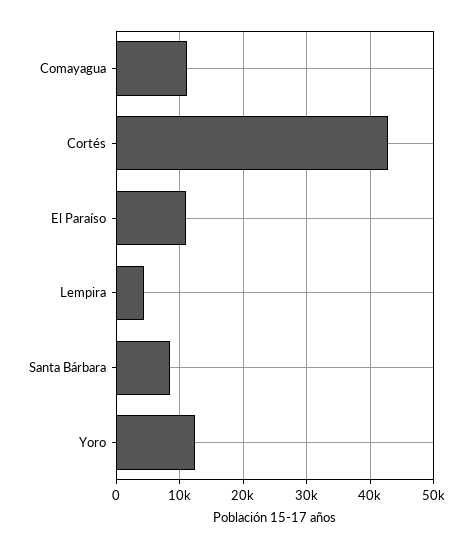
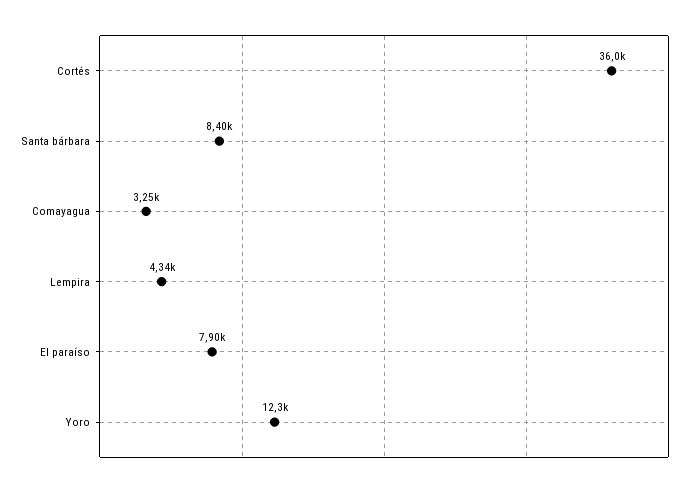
Comayagua: 11000 -> 3250
Cortés: 43000 -> 36000
El Paraíso: 11000 -> 7900

